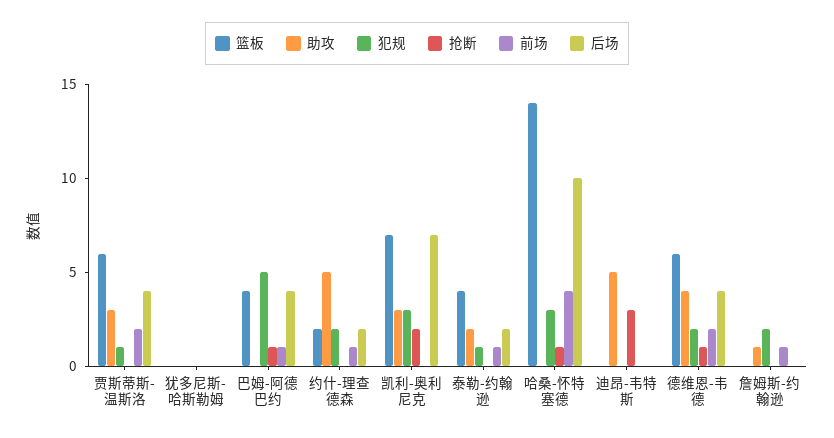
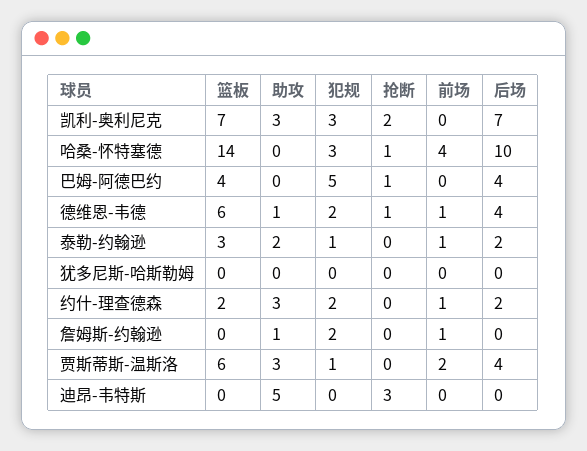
前场, 巴姆-阿德巴约: 1 -> 0
助攻, 约什-理查德森: 5 -> 3
篮板, 泰勒-约翰逊: 4 -> 3
助攻, 德维恩-韦德: 4 -> 1
前场, 德维恩-韦德: 2 -> 1

